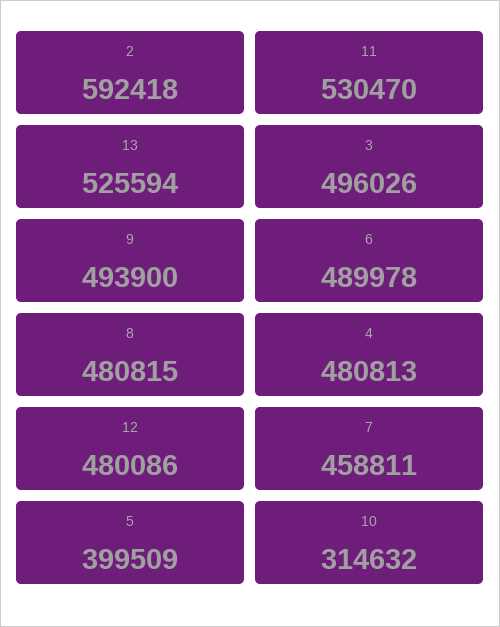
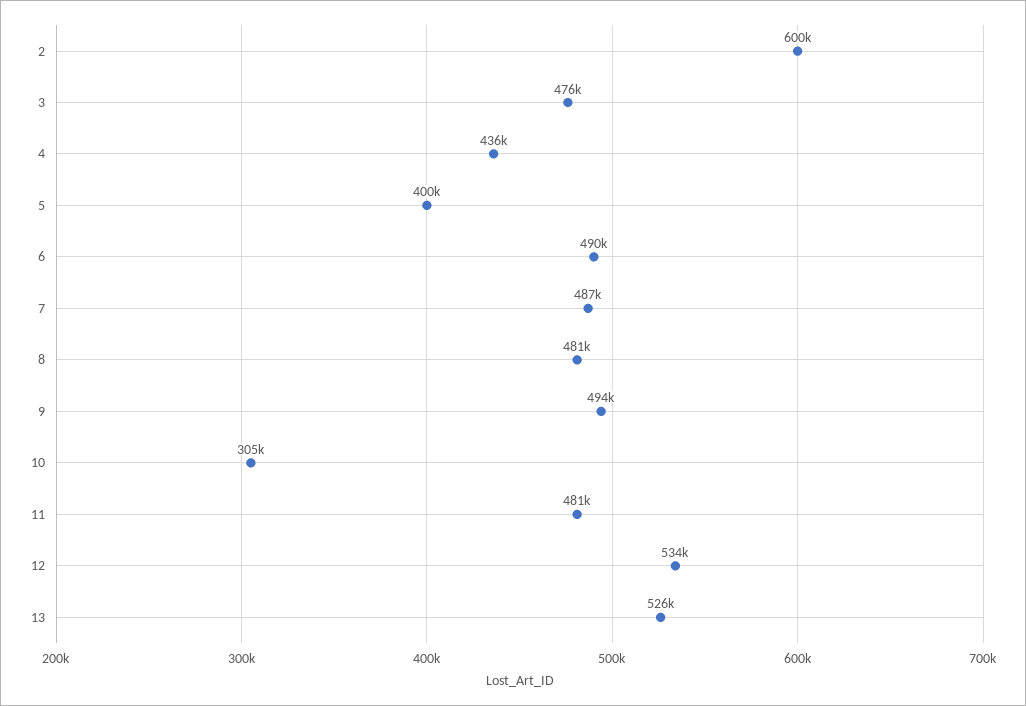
2: 592418 -> 600000
11: 530470 -> 481000
3: 496026 -> 476000
4: 480813 -> 436000
12: 480086 -> 534000
7: 458811 -> 487000
10: 314632 -> 305000

